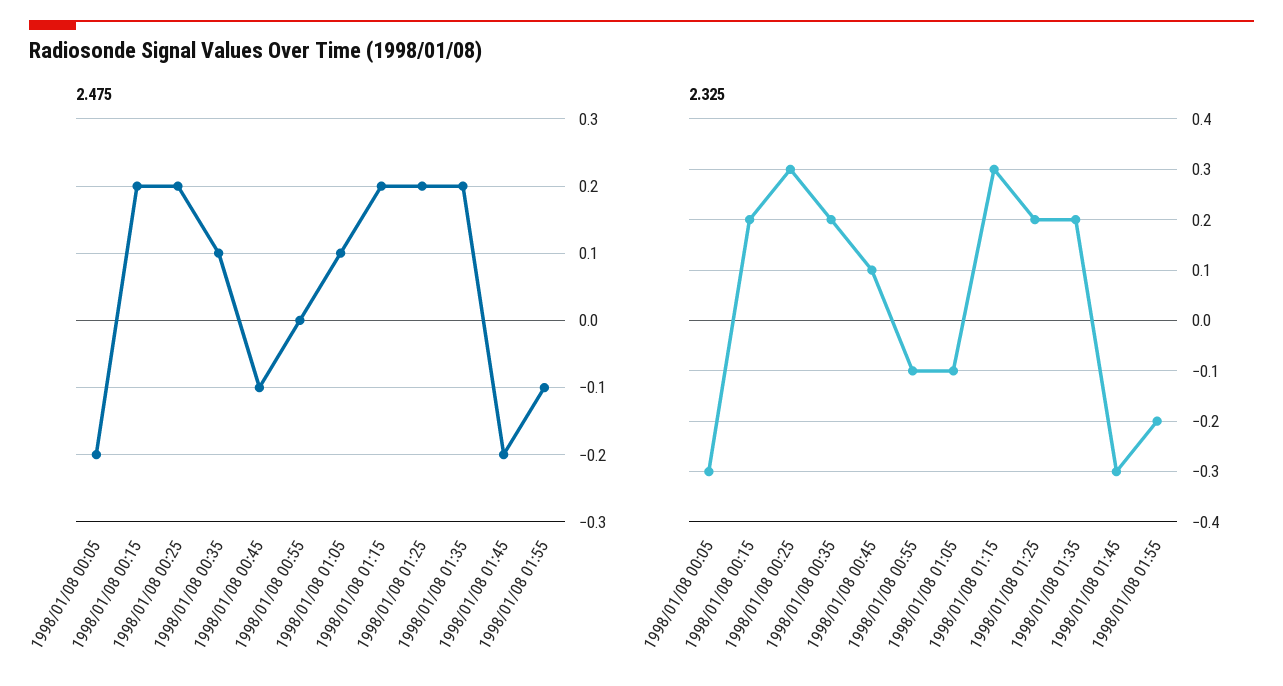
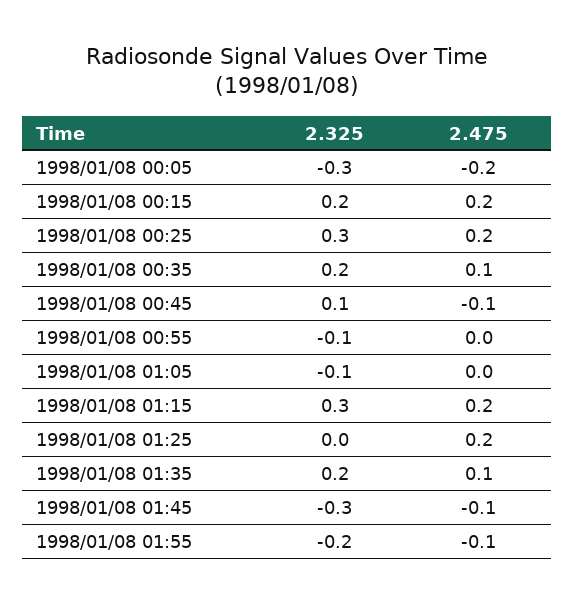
2.475, 1998/01/08 01:05: 0.1 -> 0
2.475, 1998/01/08 01:35: 0.2 -> 0.1
2.475, 1998/01/08 01:45: -0.2 -> -0.1
2.325, 1998/01/08 01:25: 0.2 -> 0

